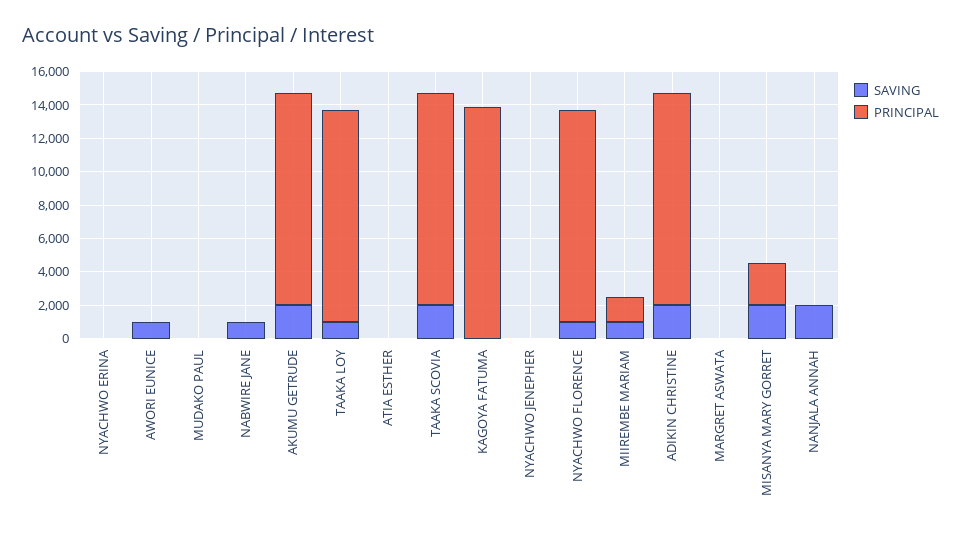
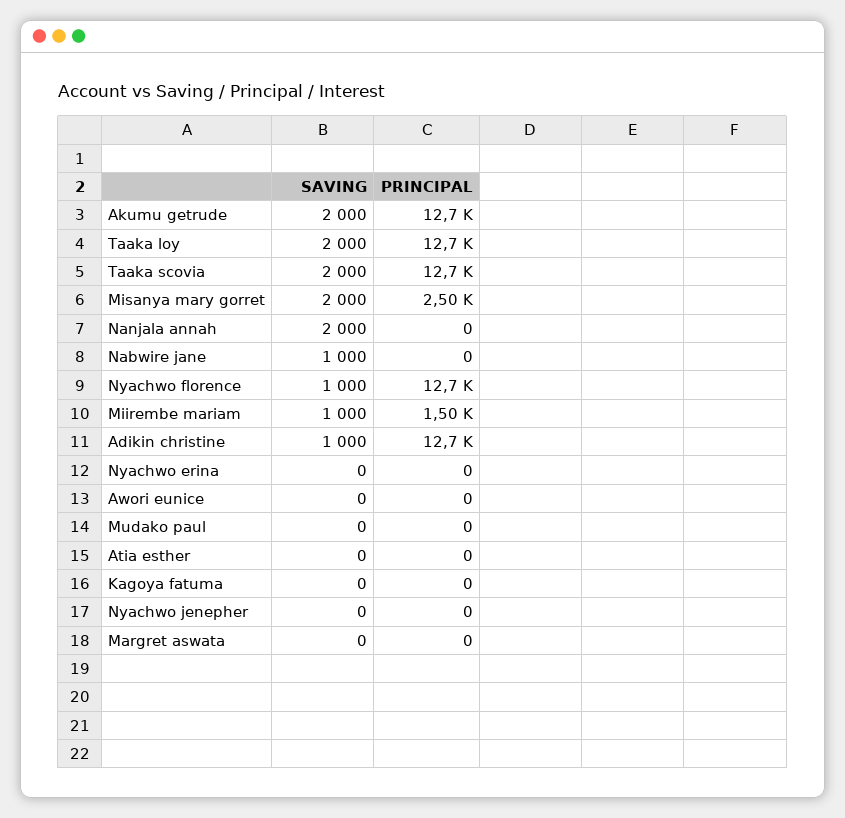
SAVING, AWORI EUNICE: 1000 -> 0
SAVING, TAAKA LOY: 1000 -> 2000
PRINCIPAL, KAGOYA FATUMA: 14000 -> 0
SAVING, ADIKIN CHRISTINE: 2000 -> 1000

